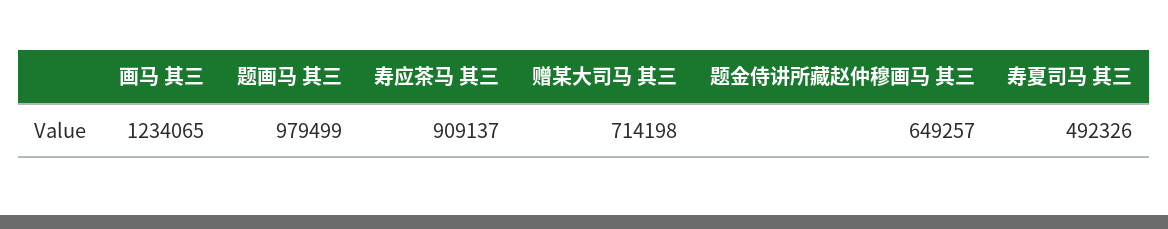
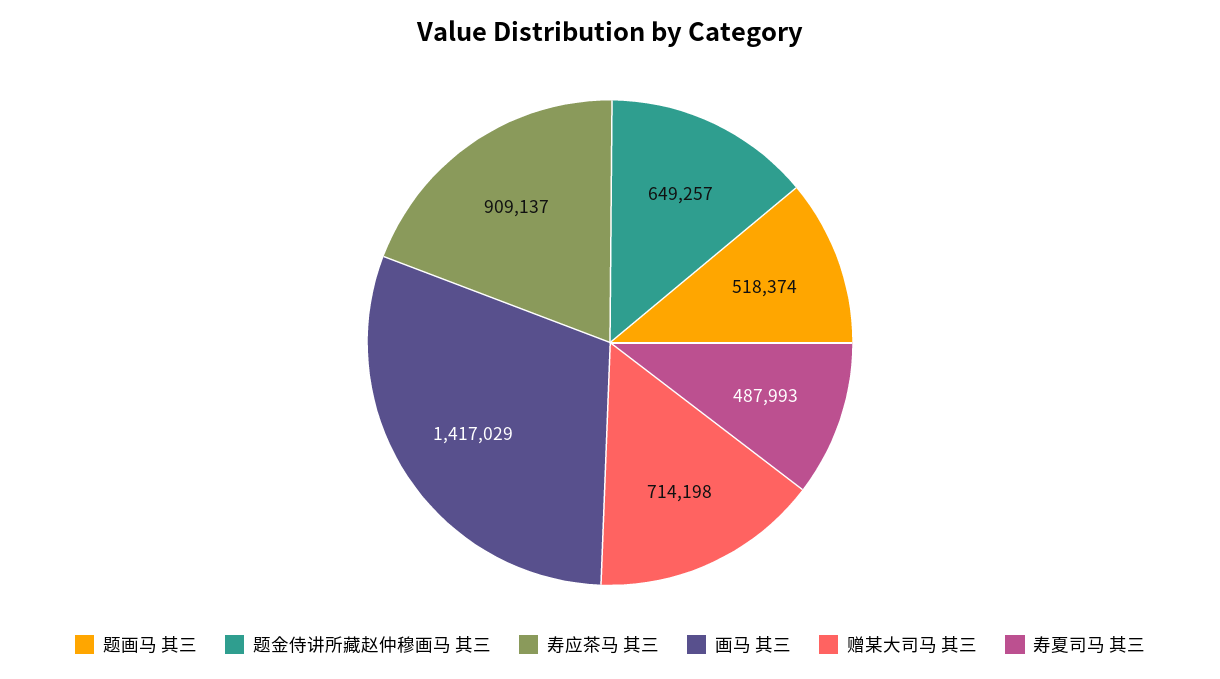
画马 其三: 1234065 -> 1417029
题画马 其三: 979499 -> 518374
寿夏司马 其三: 492326 -> 487993

